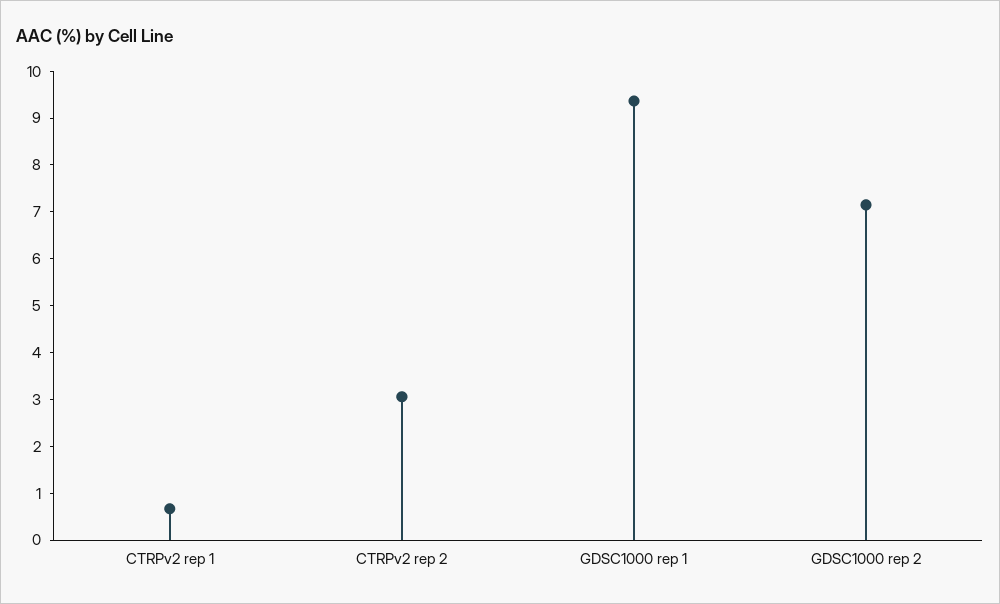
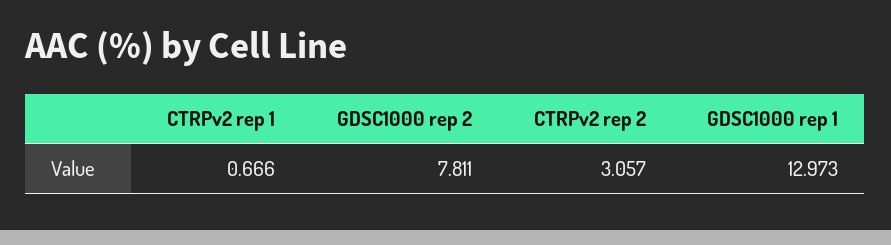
GDSC1000 rep 1: 9.4 -> 12.973
GDSC1000 rep 2: 7.2 -> 7.811

